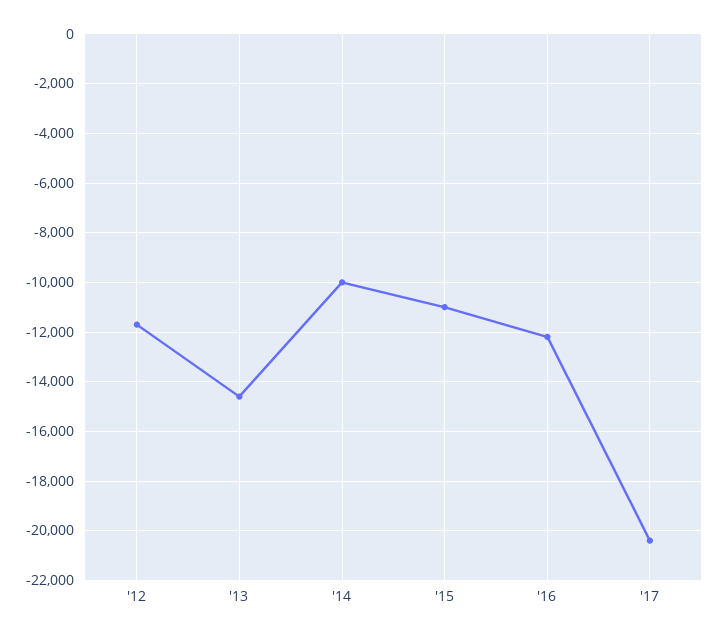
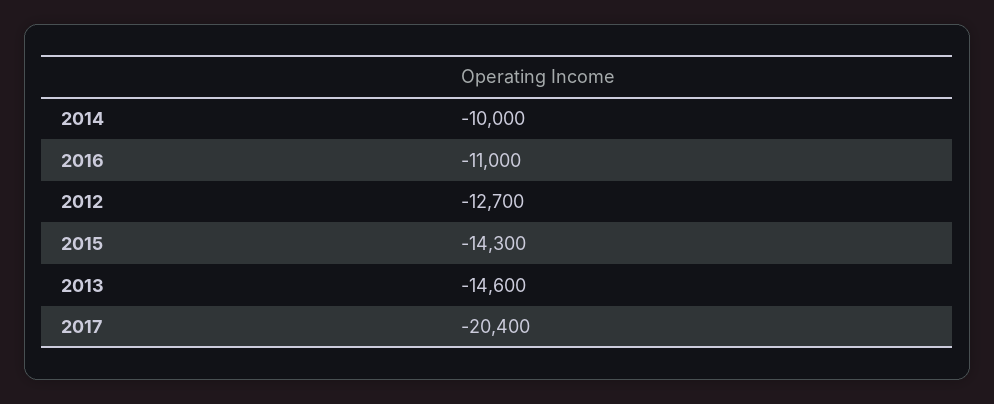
'12: -11750 -> -12700
'15: -11000 -> -14300
'16: -12250 -> -11000

